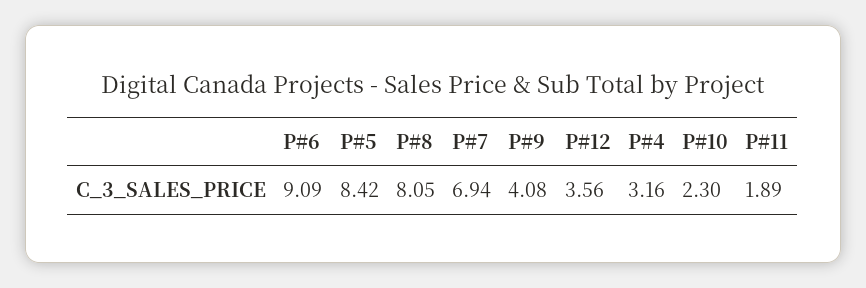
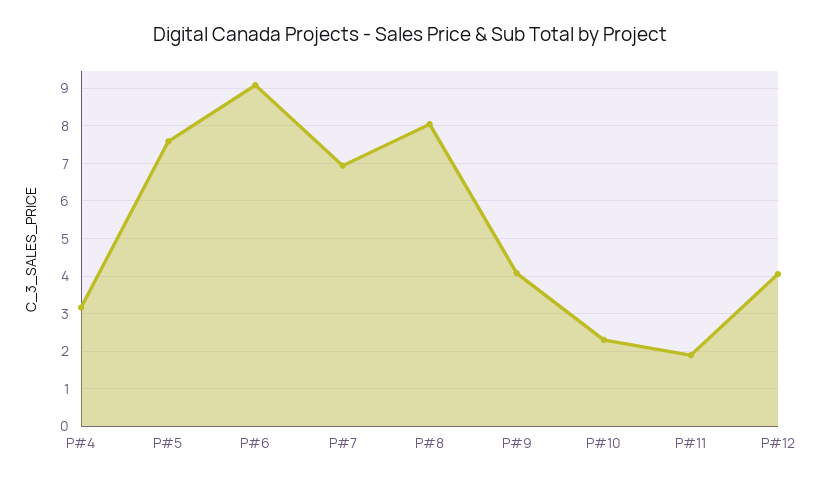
P#5: 8.42 -> 7.6
P#12: 3.56 -> 4

